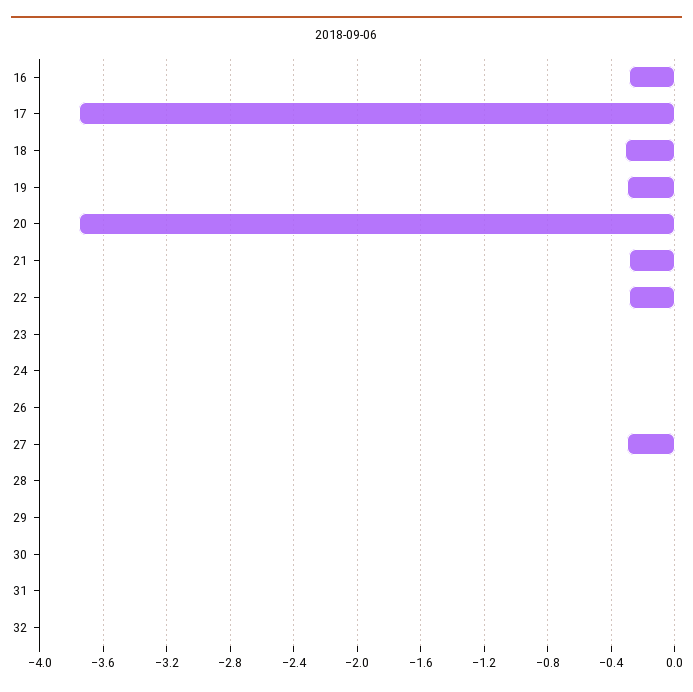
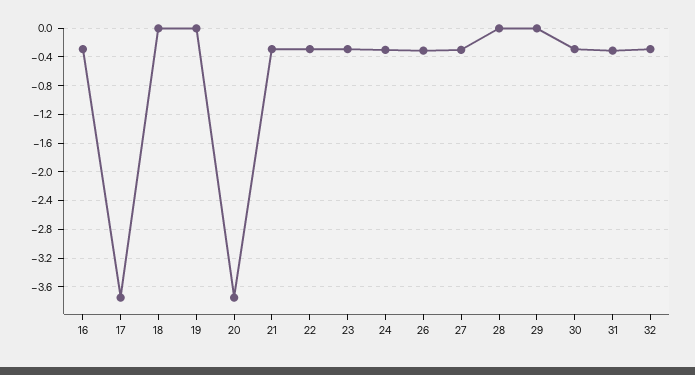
18: -0.3 -> 0
19: -0.3 -> 0
23: 0 -> -0.3
24: 0 -> -0.3
26: 0 -> -0.3
30: 0 -> -0.3
31: 0 -> -0.3
32: 0 -> -0.3

